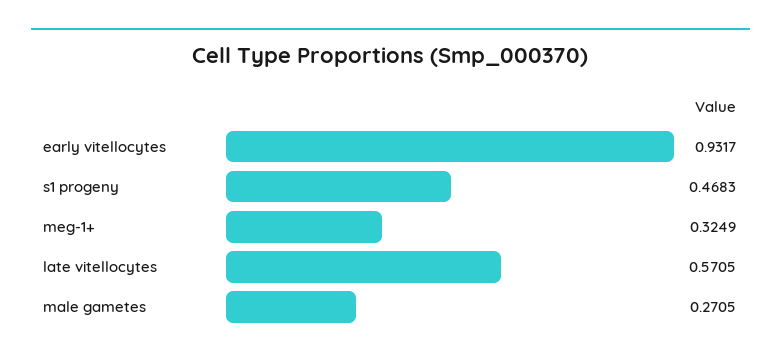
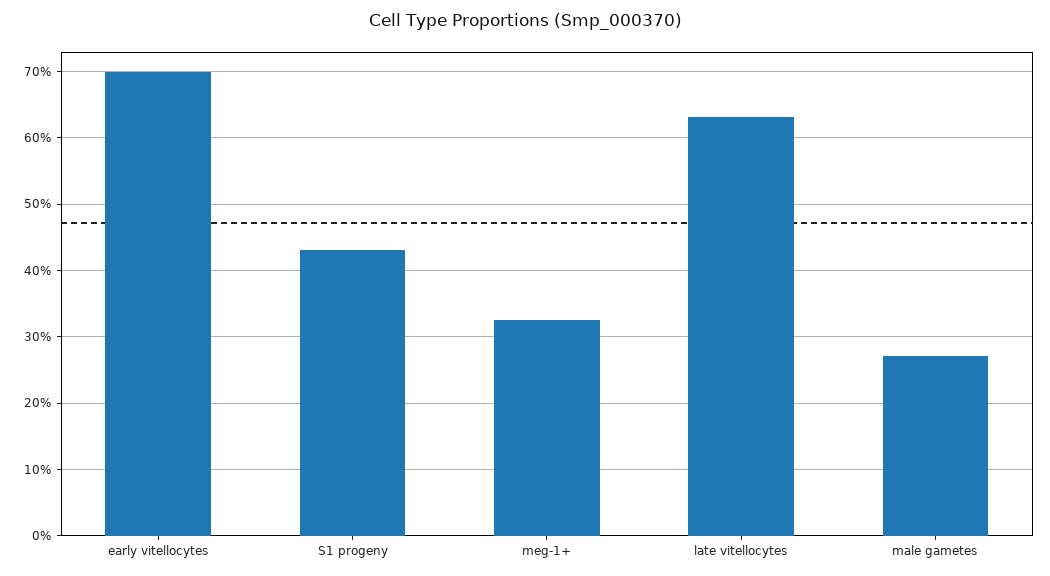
early vitellocytes: 0.9317 -> 0.7
s1 progeny: 0.4683 -> 0.43
late vitellocytes: 0.5705 -> 0.63

